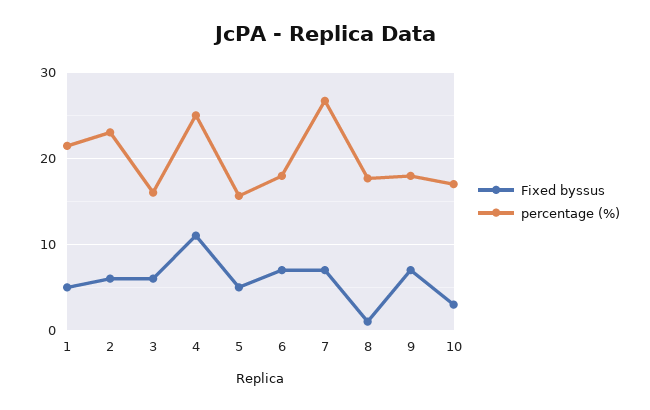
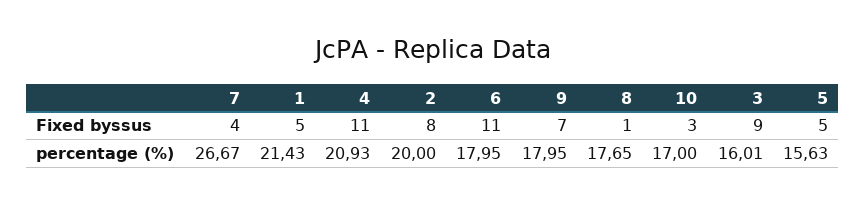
Fixed byssus, 2: 6 -> 8
percentage (%), 2: 23 -> 20
Fixed byssus, 3: 6 -> 9
percentage (%), 4: 25 -> 20.93
Fixed byssus, 6: 7 -> 11
Fixed byssus, 7: 7 -> 4

